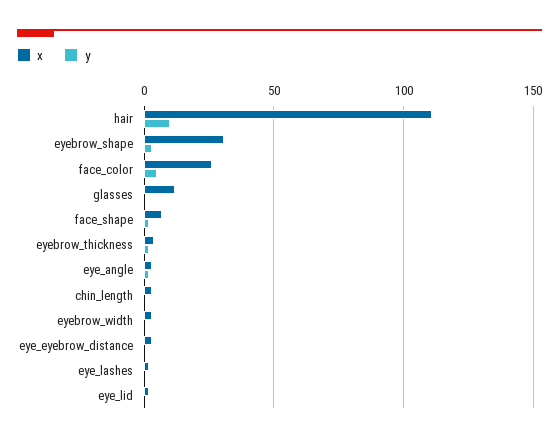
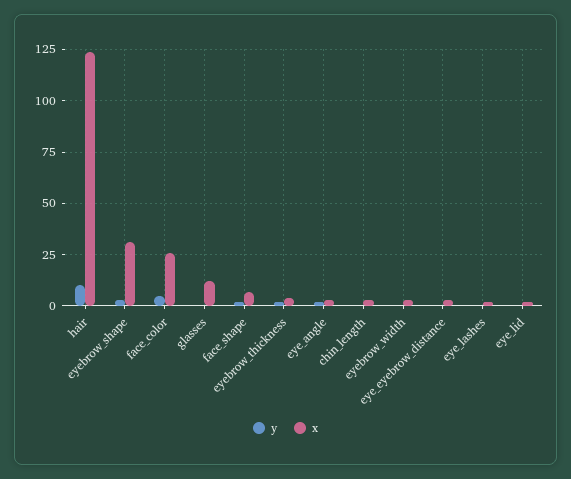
x, hair: 110 -> 125

